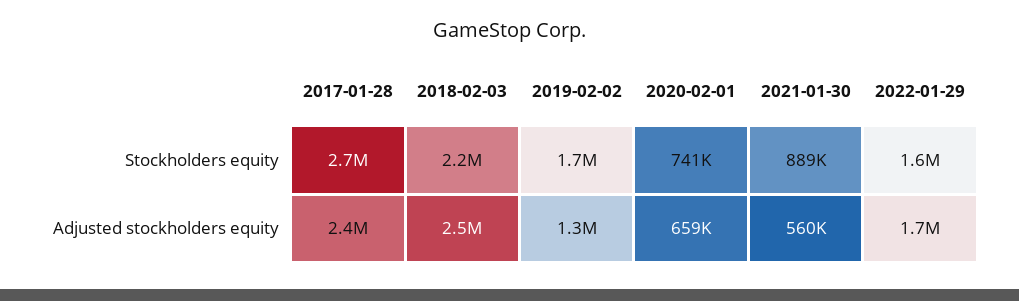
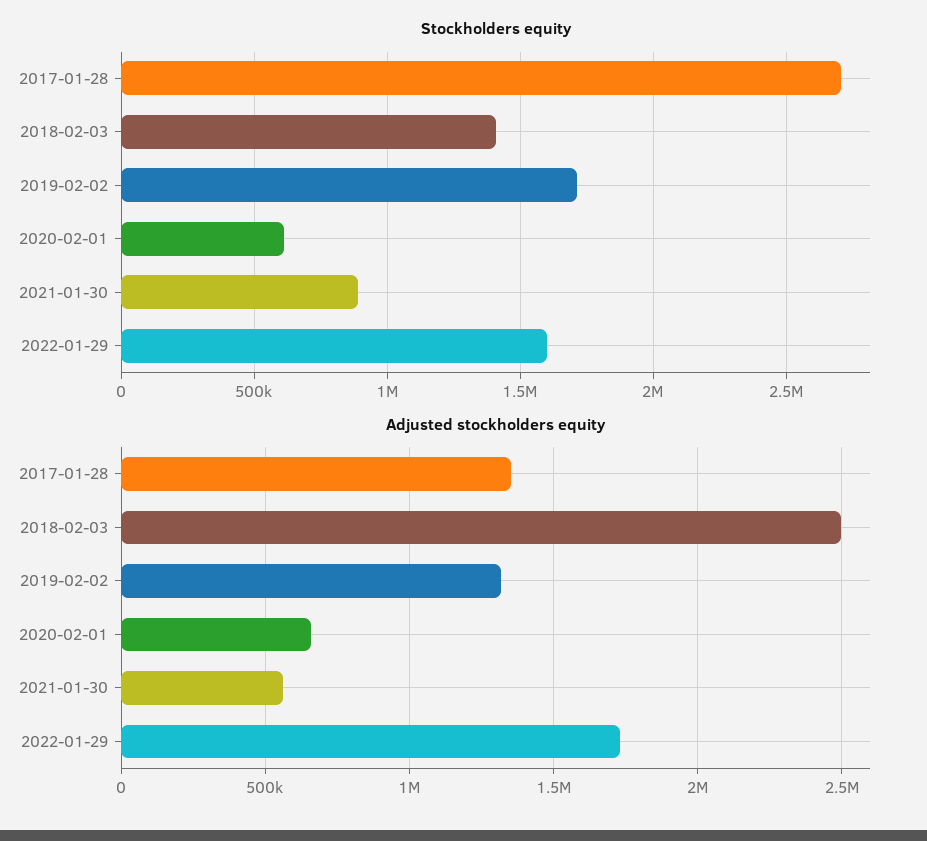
Stockholders equity, 2018-02-03: 2200000 -> 1400000
Stockholders equity, 2020-02-01: 741000 -> 600000
Adjusted stockholders equity, 2017-01-28: 2400000 -> 1350000

